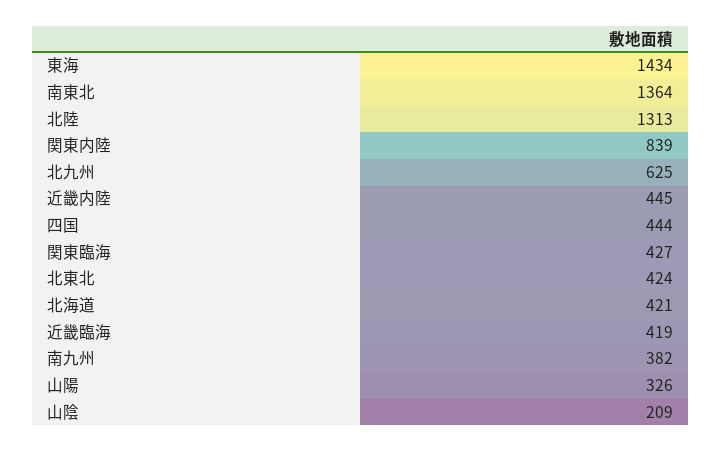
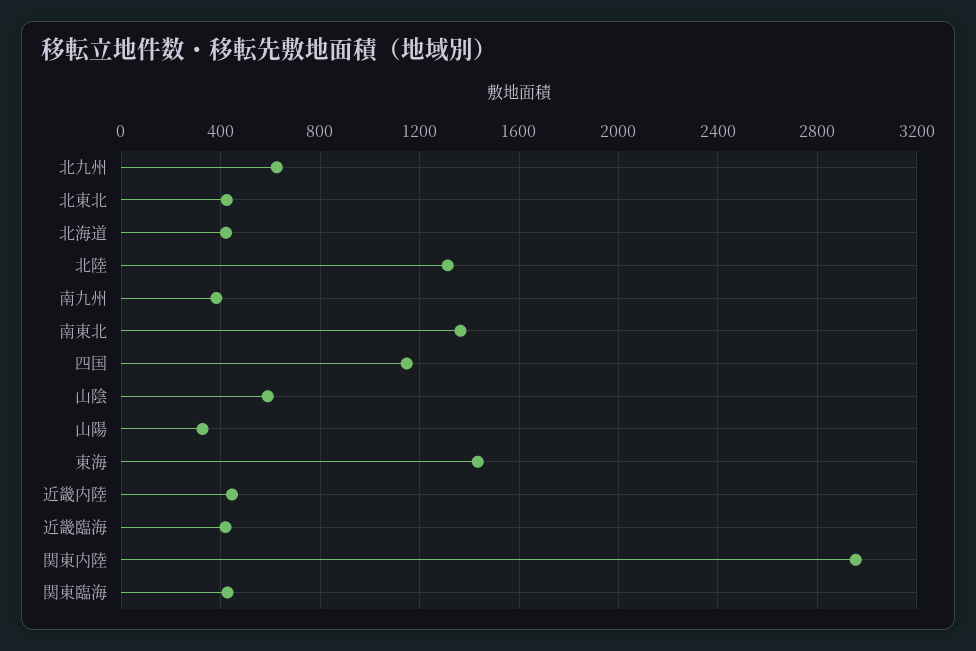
関東内陸: 839 -> 2950
四国: 444 -> 1150
山陰: 209 -> 600

